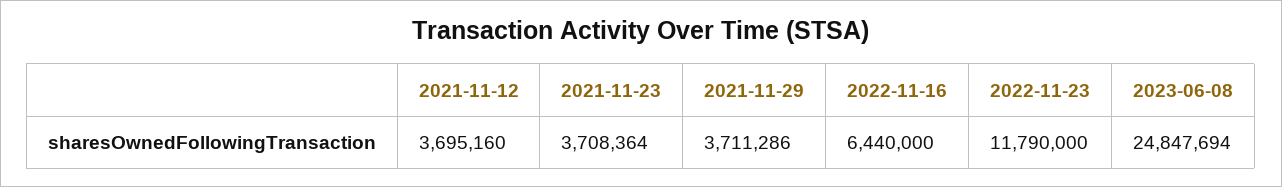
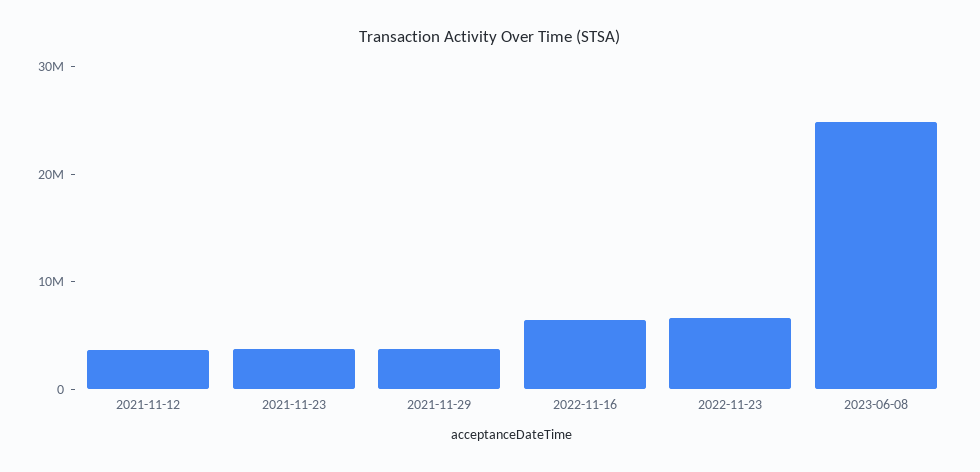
2022-11-23: 11790000 -> 6000000

